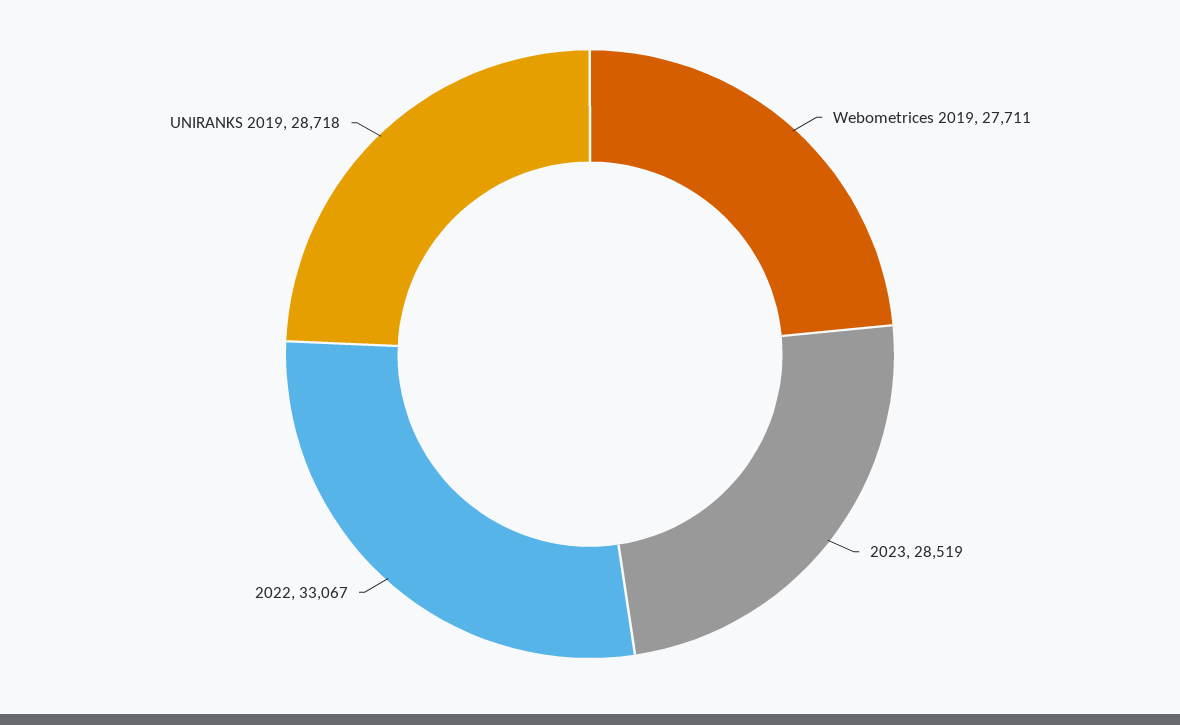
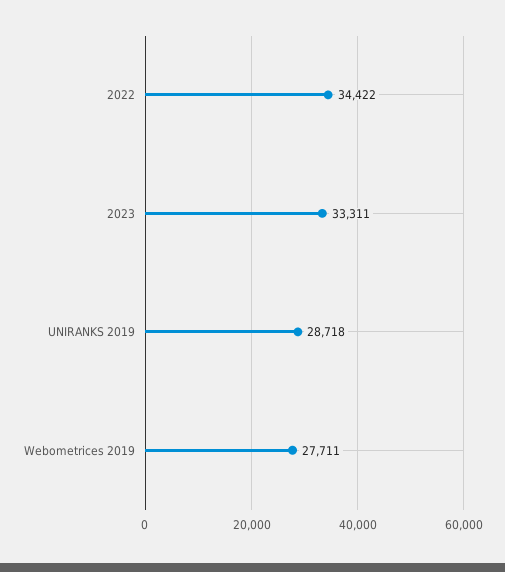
2023: 28519 -> 33311
2022: 33067 -> 34422

